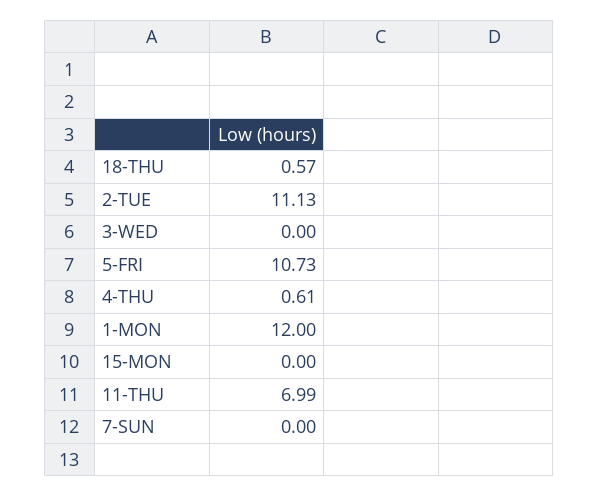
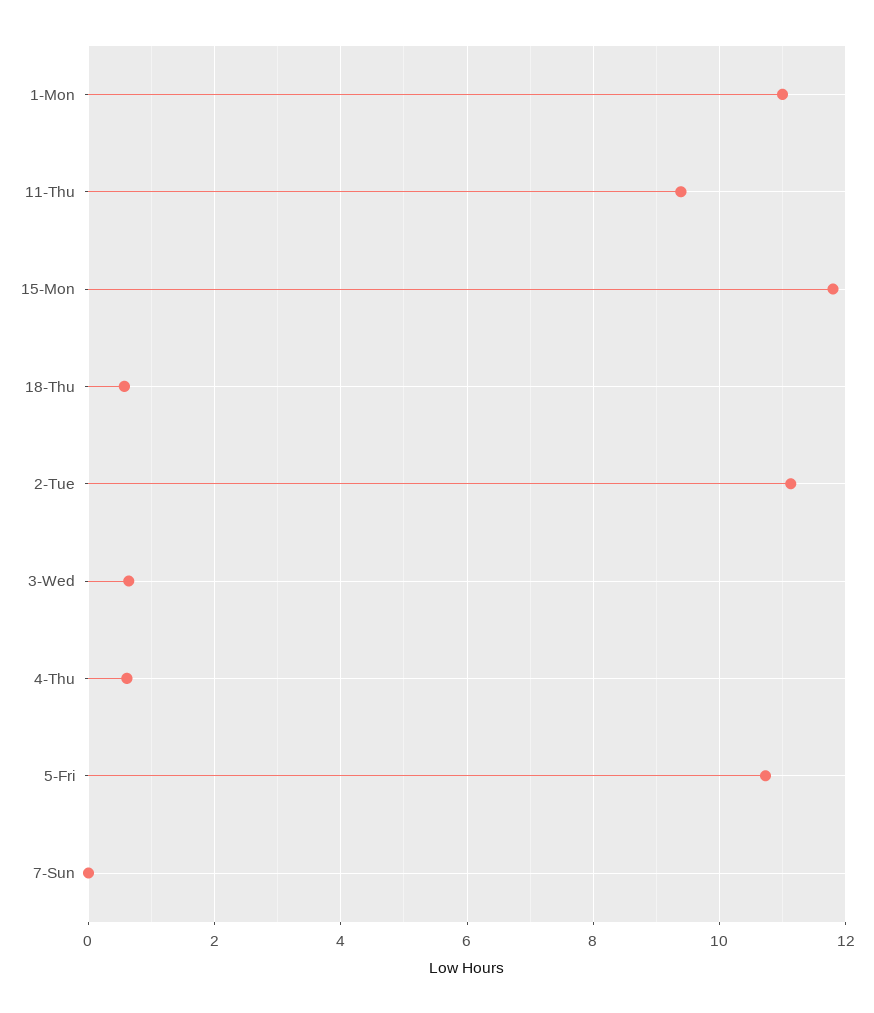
3-WED: 0 -> 0.6
1-MON: 12 -> 11
15-MON: 0 -> 11.8
11-THU: 6.99 -> 9.4

